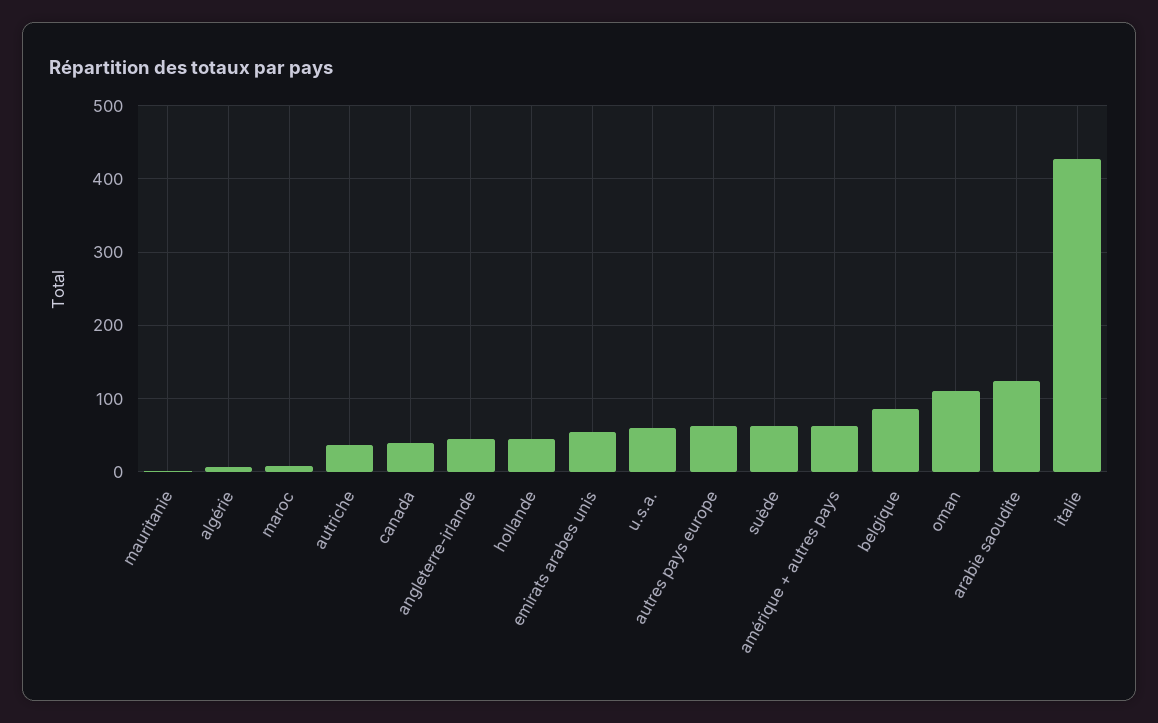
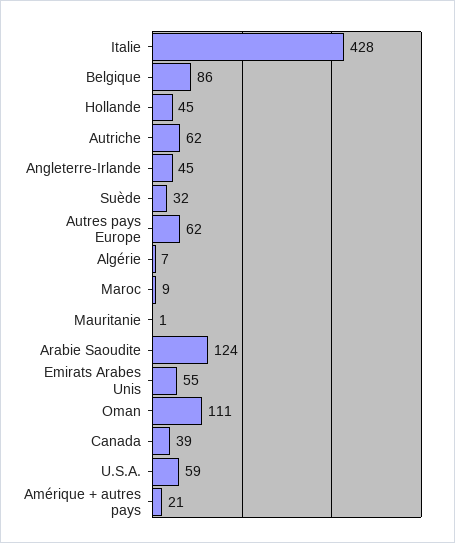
autriche: 40 -> 62
suède: 60 -> 32
amérique + autres pays: 60 -> 21

